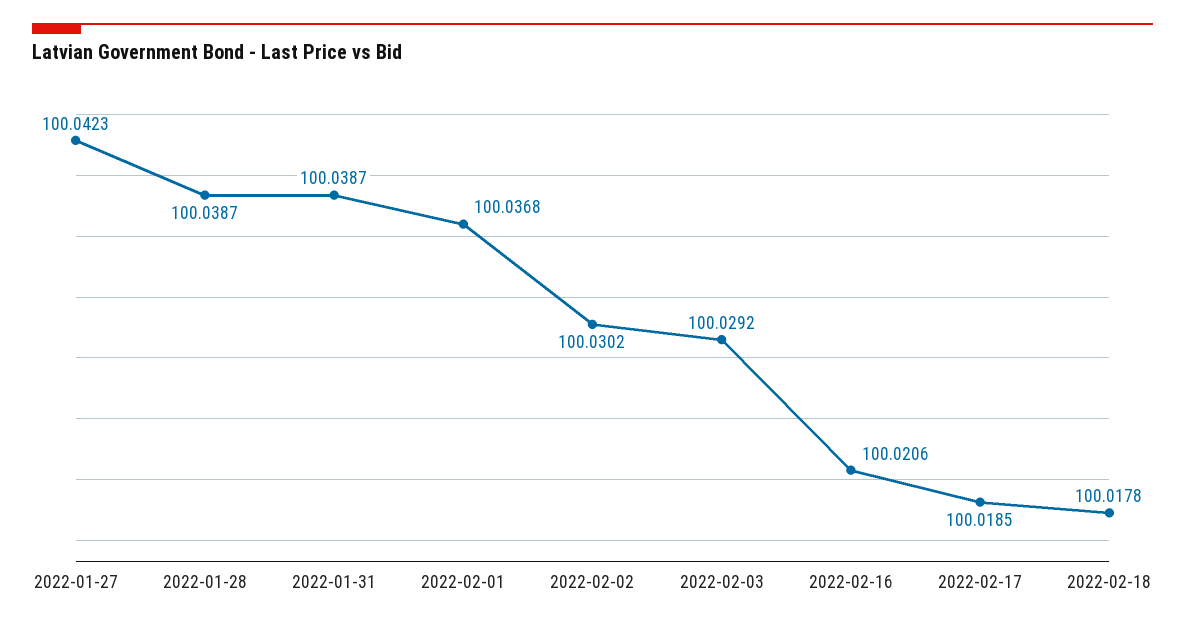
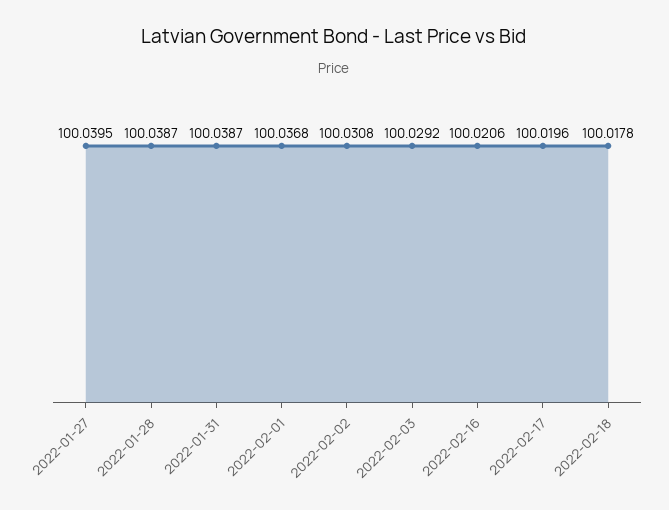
2022-01-27: 100.0423 -> 100.0395
2022-02-02: 100.0302 -> 100.0308
2022-02-17: 100.0185 -> 100.0196

